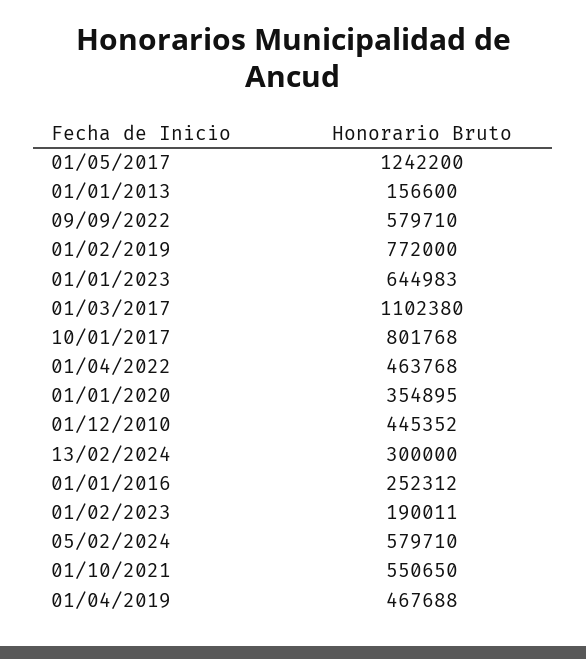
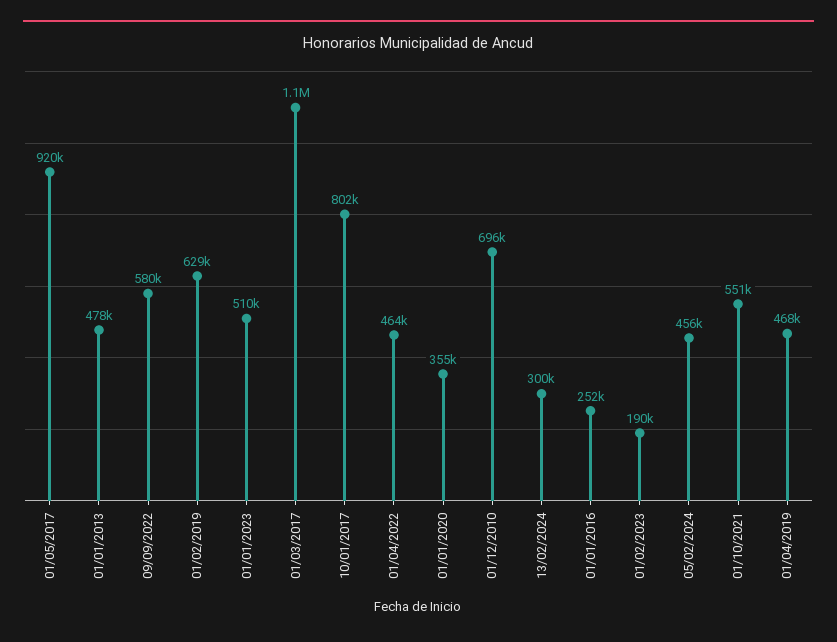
01/05/2017: 1242200 -> 920000
01/01/2013: 156600 -> 478000
01/02/2019: 772000 -> 629000
01/01/2023: 644983 -> 510000
01/12/2010: 445352 -> 696000
05/02/2024: 579710 -> 456000

